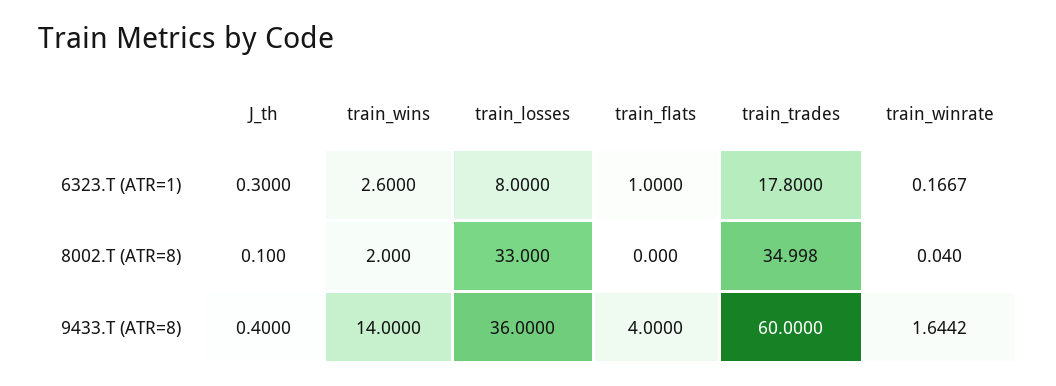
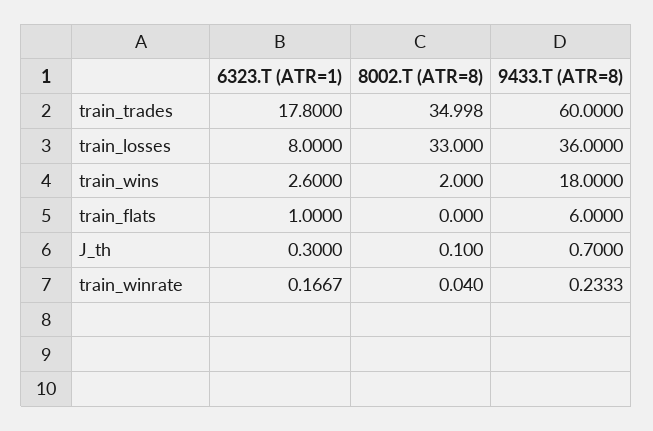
J_th, 9433.T (ATR=8): 0.4 -> 0.7
train_wins, 9433.T (ATR=8): 14 -> 18
train_flats, 9433.T (ATR=8): 4 -> 6
train_winrate, 9433.T (ATR=8): 1.6442 -> 0.2333

